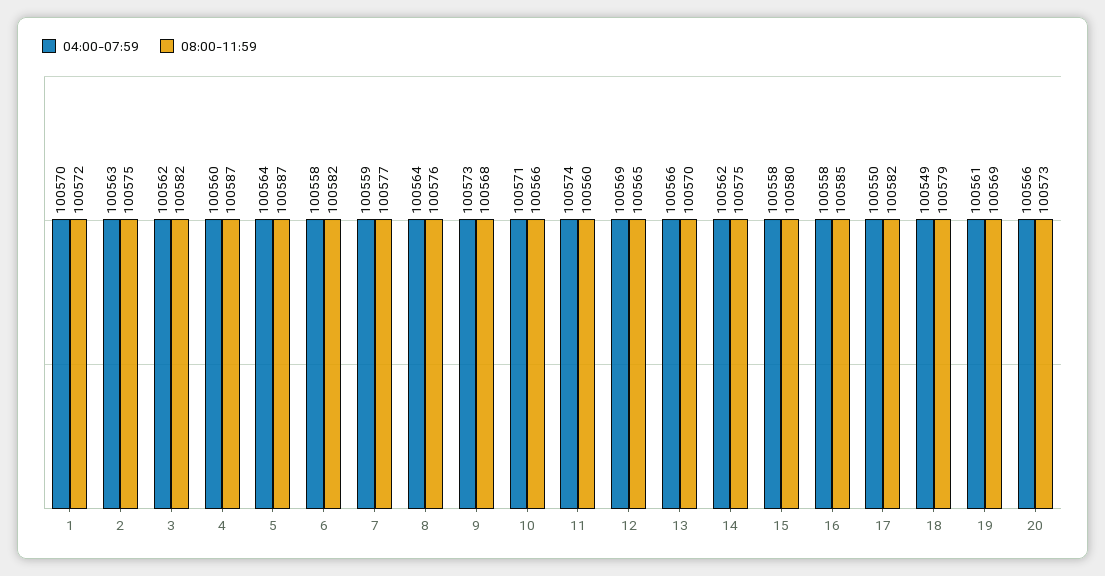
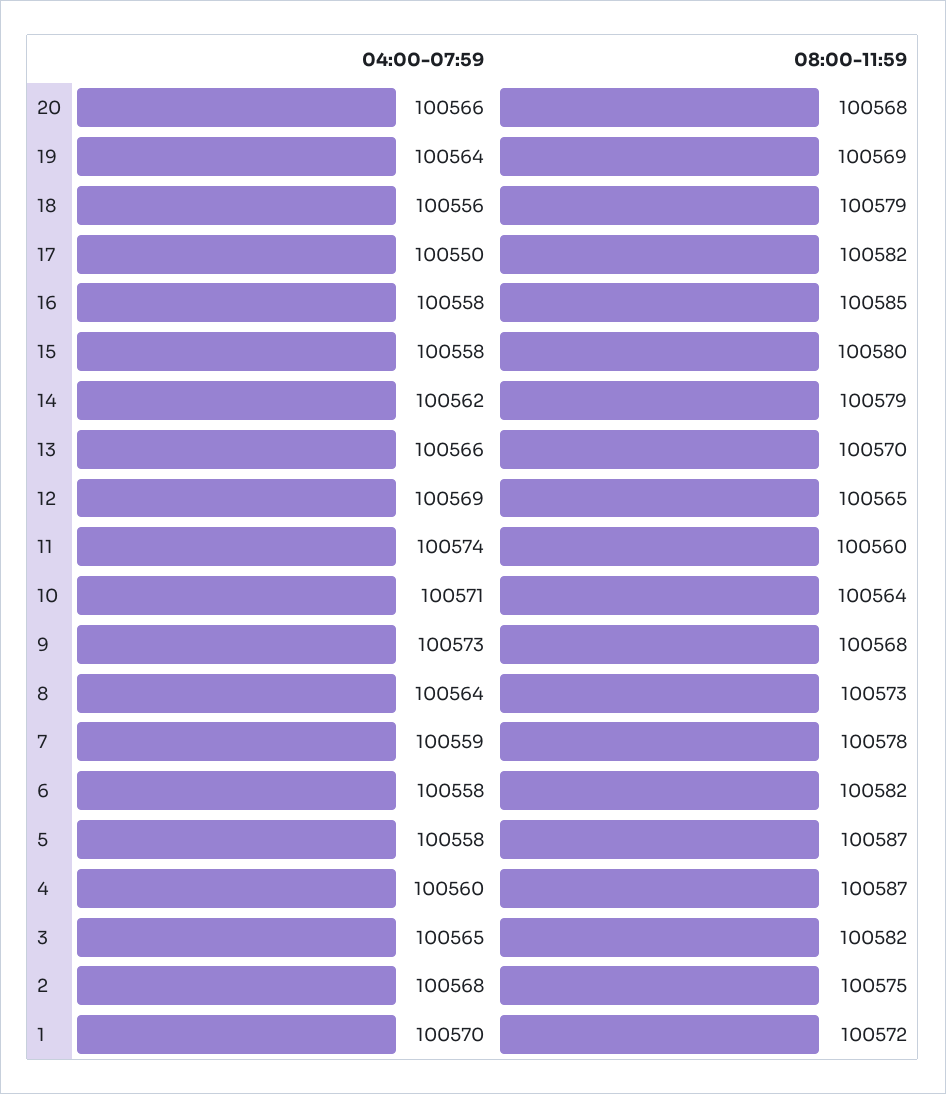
04:00-07:59, 2: 100563 -> 100568
04:00-07:59, 3: 100562 -> 100565
04:00-07:59, 5: 100564 -> 100558
08:00-11:59, 7: 100577 -> 100578
08:00-11:59, 8: 100576 -> 100573
08:00-11:59, 10: 100566 -> 100564
08:00-11:59, 14: 100575 -> 100579
04:00-07:59, 18: 100549 -> 100556
04:00-07:59, 19: 100561 -> 100564
08:00-11:59, 20: 100573 -> 100568

